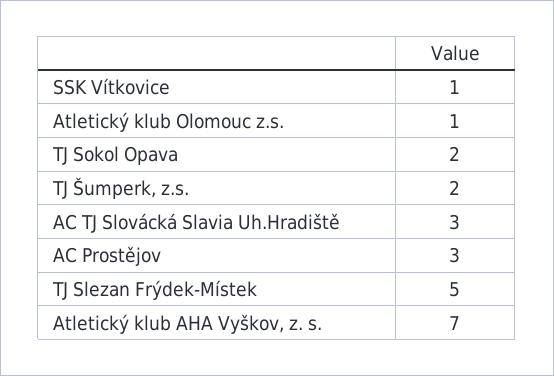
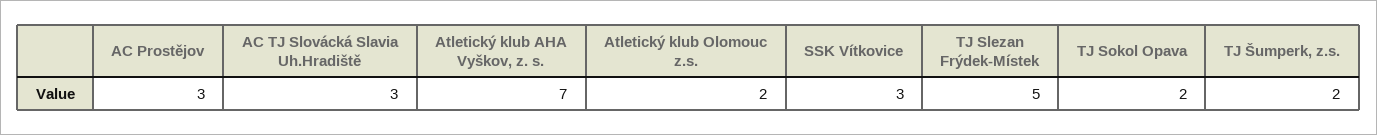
SSK Vítkovice: 1 -> 3
Atletický klub Olomouc z.s.: 1 -> 2

